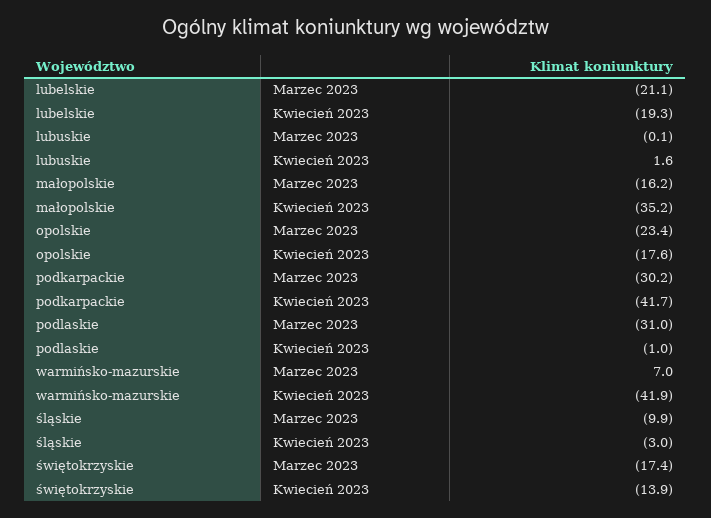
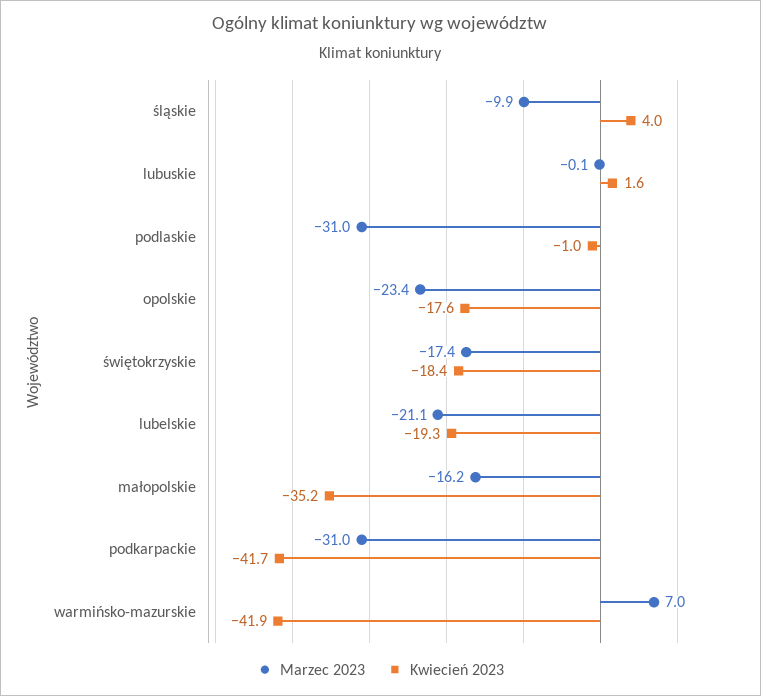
Marzec 2023, podkarpackie: -30.2 -> -31
Kwiecień 2023, śląskie: -3 -> 4
Kwiecień 2023, świętokrzyskie: -13.9 -> -18.4

